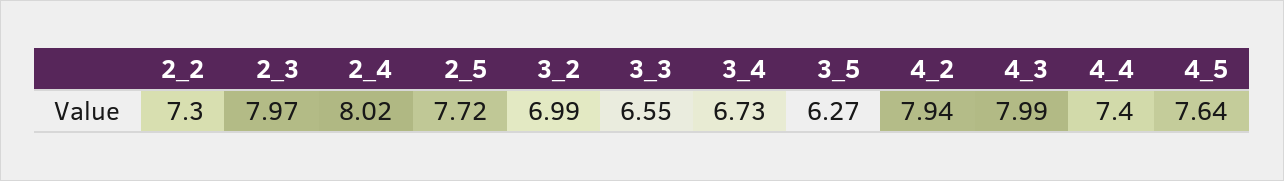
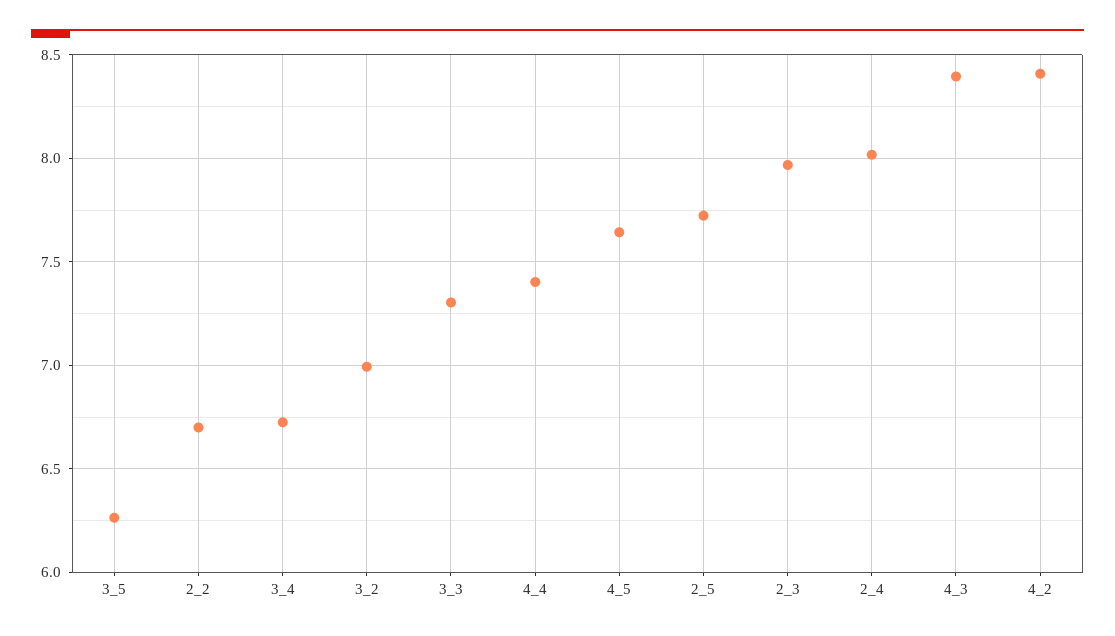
2_2: 7.3 -> 6.7
3_3: 6.55 -> 7.3
4_2: 7.94 -> 8.4
4_3: 7.99 -> 8.4

